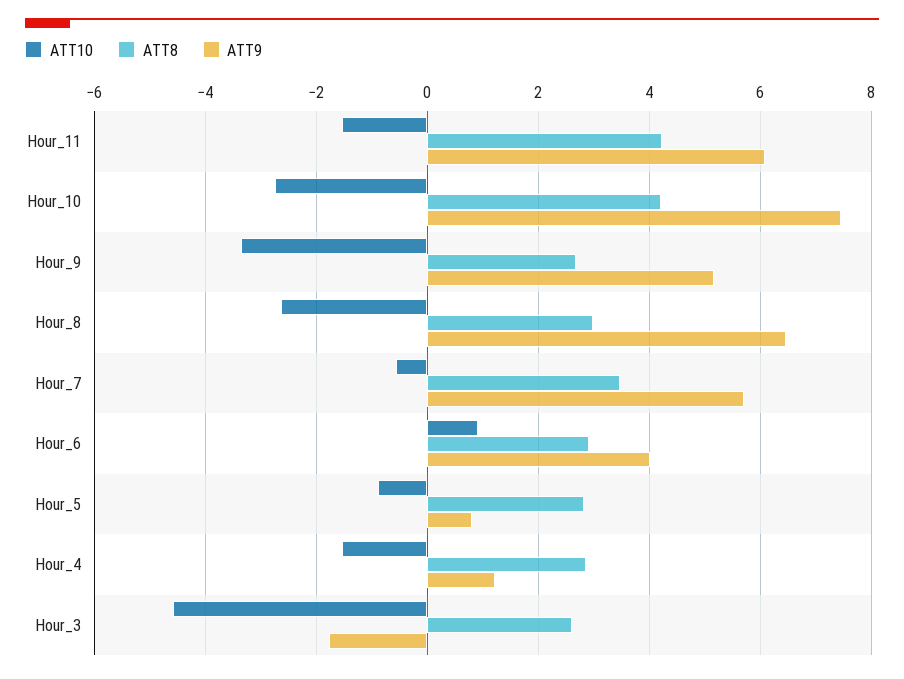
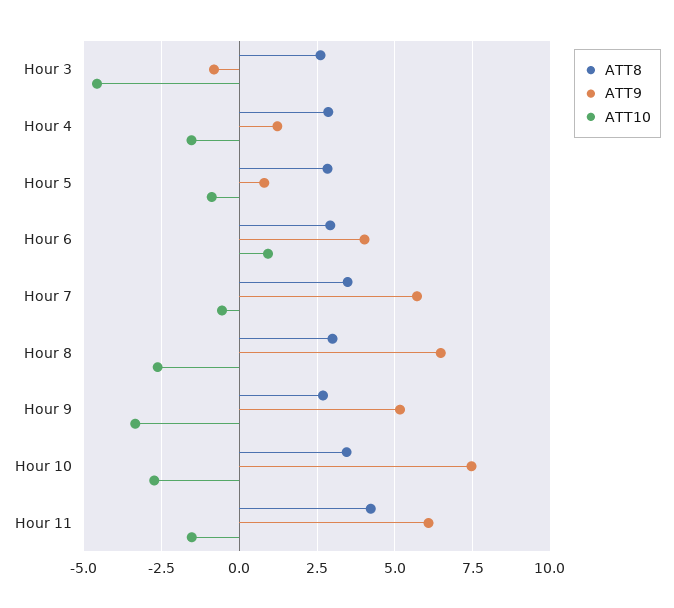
ATT8, Hour_10: 4.2 -> 3.5
ATT9, Hour_3: -1.8 -> -0.75

